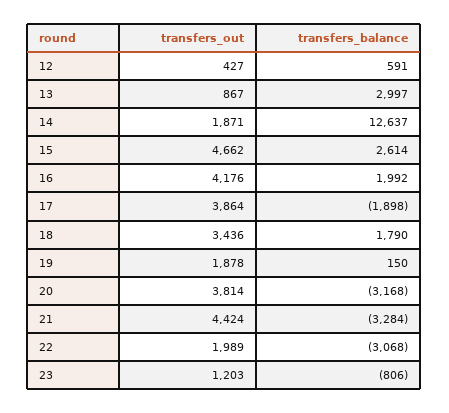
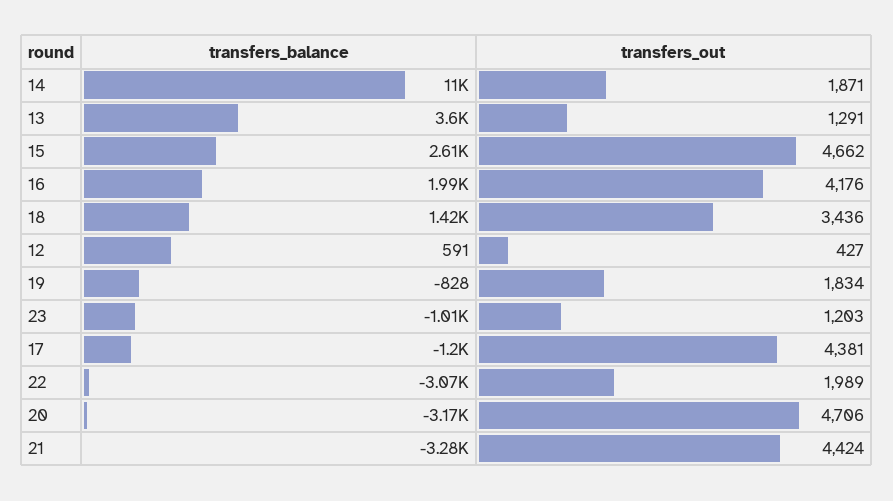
transfers_out, 13: 867 -> 1291
transfers_balance, 13: 2997 -> 3600
transfers_balance, 14: 12637 -> 11000
transfers_out, 17: 3864 -> 4381
transfers_balance, 17: -1898 -> -1200
transfers_balance, 18: 1790 -> 1420
transfers_out, 19: 1878 -> 1834
transfers_balance, 19: 150 -> -828
transfers_out, 20: 3814 -> 4706
transfers_balance, 23: -806 -> -1010

